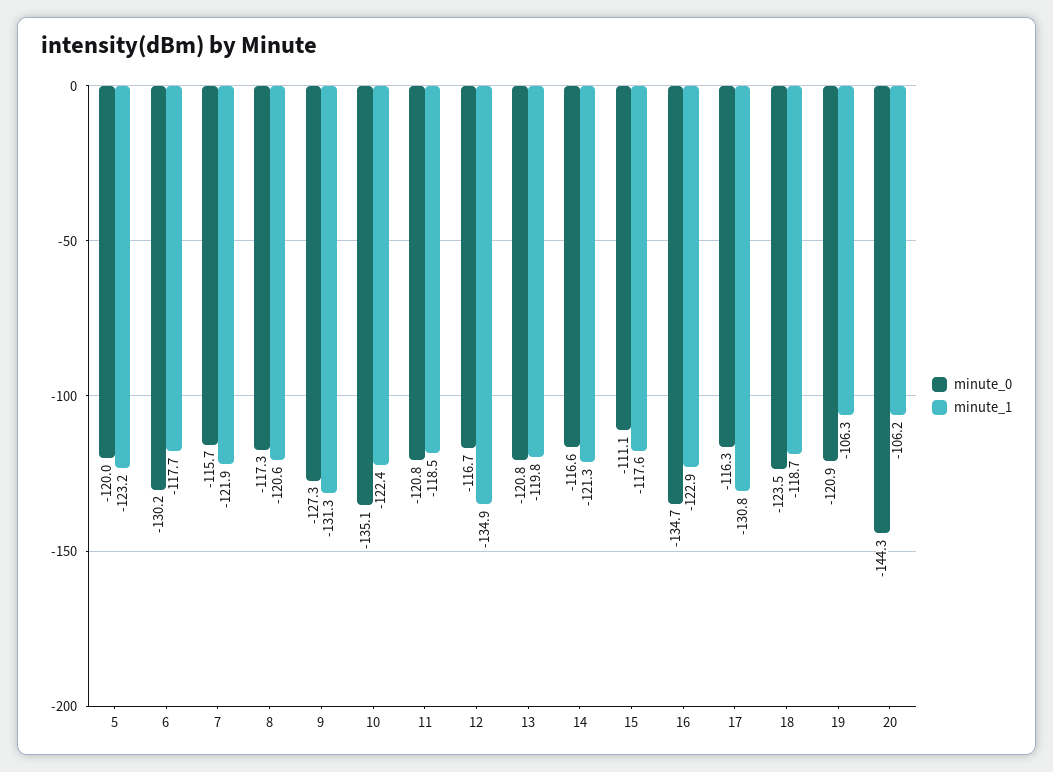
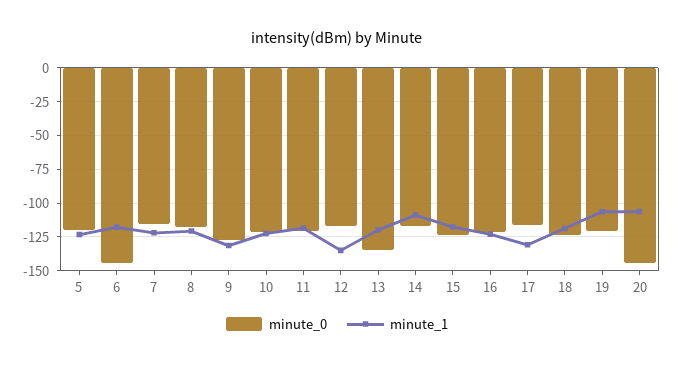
minute_0, 6: -130.2 -> -145
minute_0, 10: -135.1 -> -120
minute_0, 13: -120.8 -> -135
minute_1, 14: -121.3 -> -110
minute_0, 15: -111.1 -> -125
minute_0, 16: -134.7 -> -120

